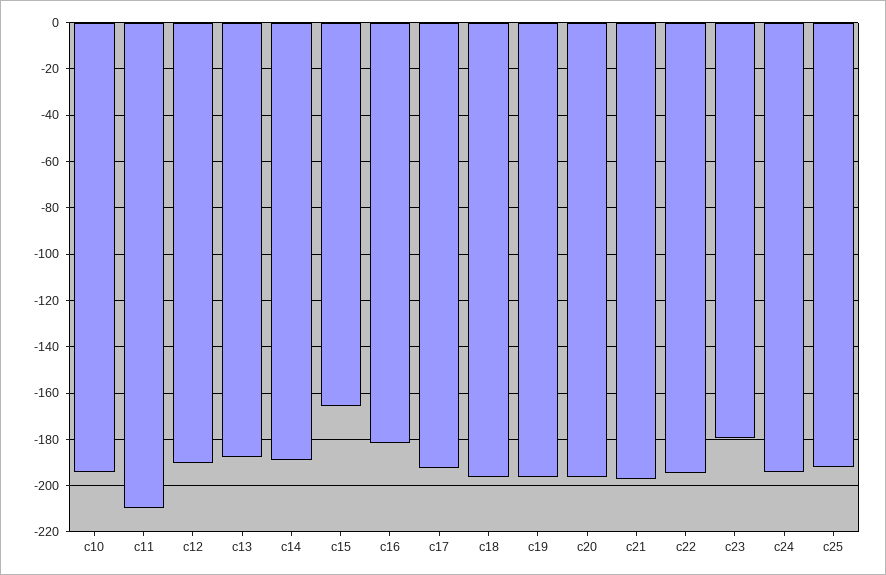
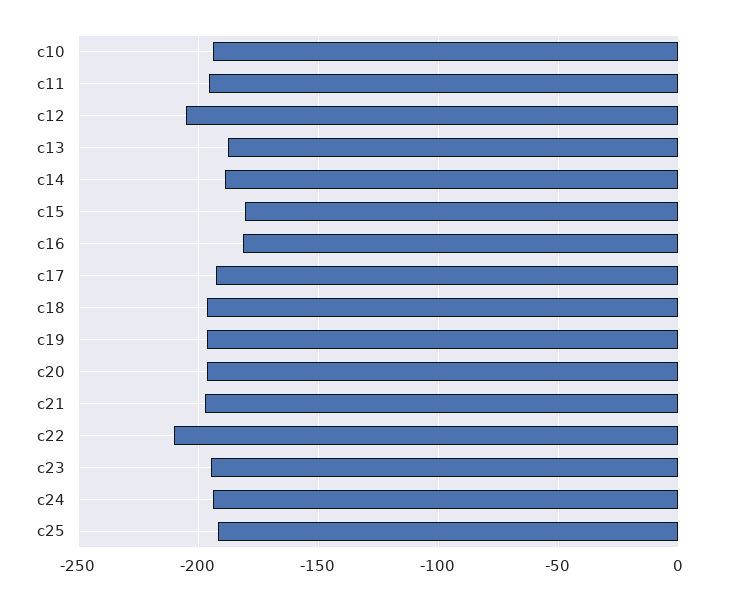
c11: -210 -> -195
c12: -190 -> -205
c15: -165 -> -180
c22: -195 -> -210
c23: -180 -> -195

